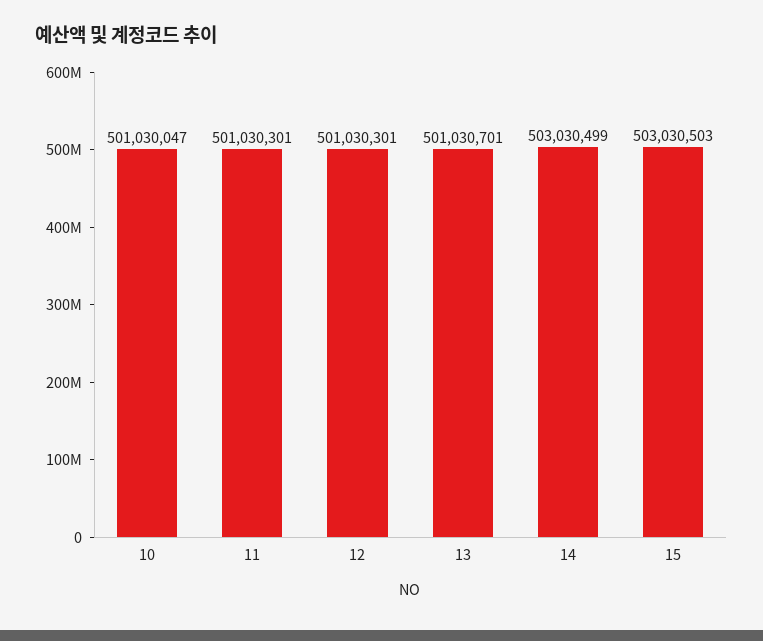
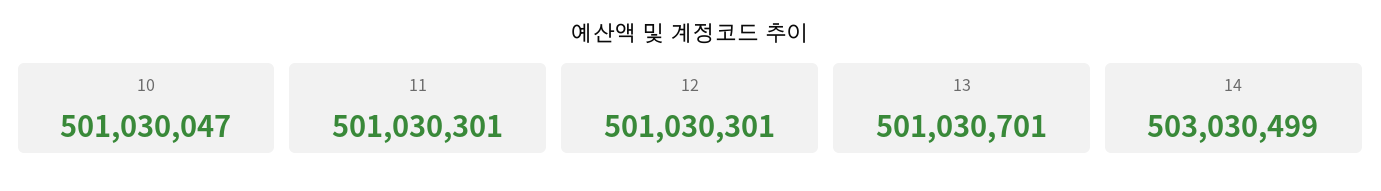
15: 503030503 -> none

